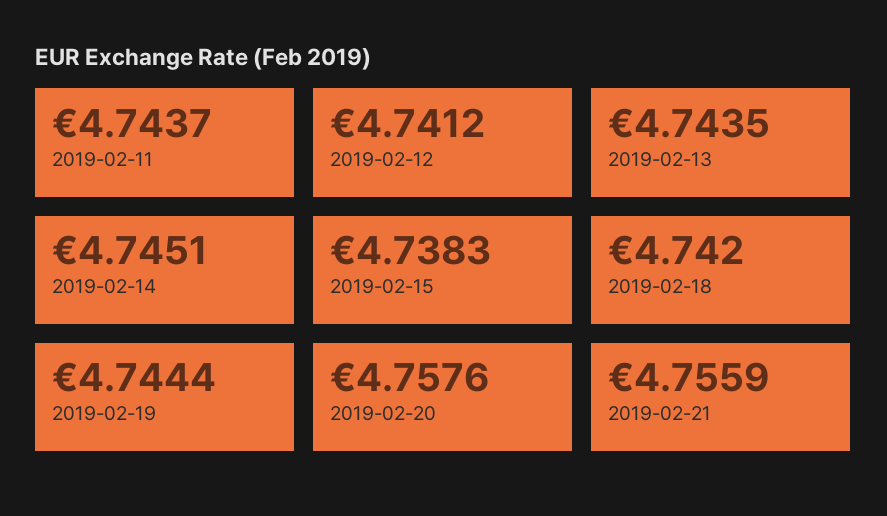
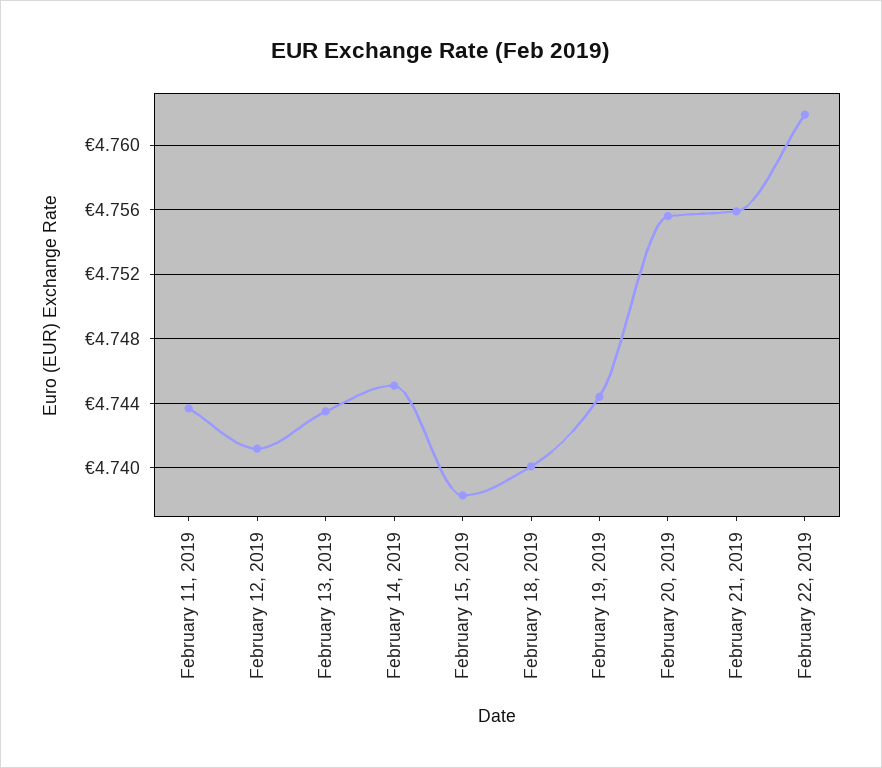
2019-02-18: 4.742 -> 4.74
2019-02-20: 4.7576 -> 4.7555
February 22, 2019: none -> 4.762

